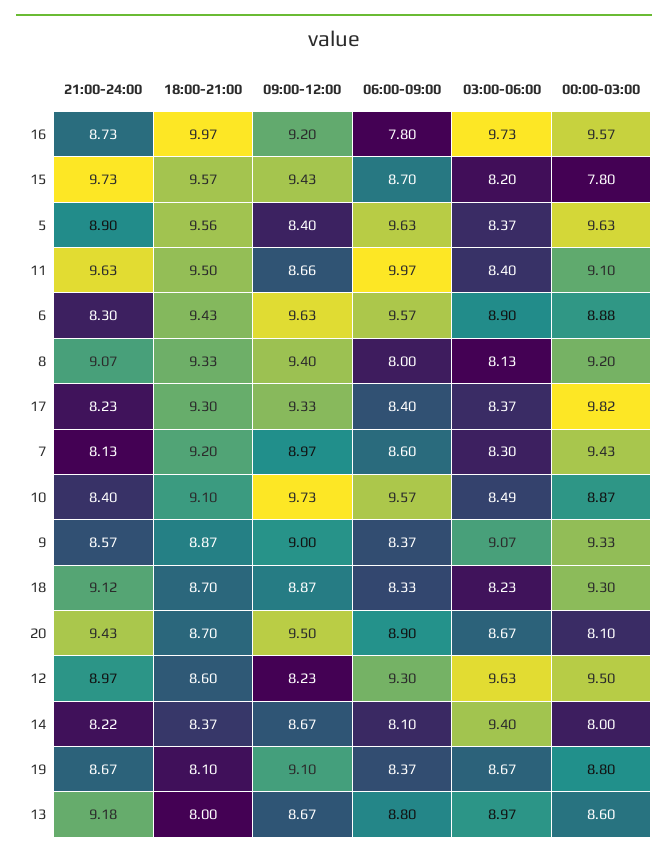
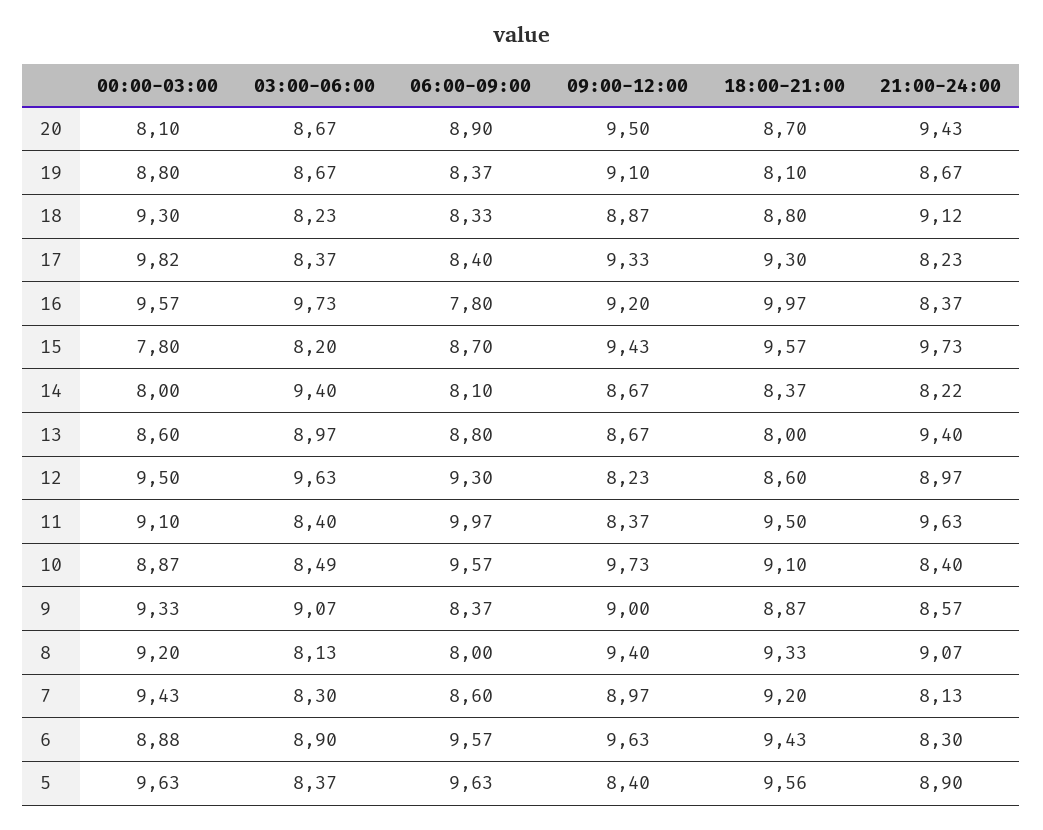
21:00-24:00, 16: 8.73 -> 8.37
09:00-12:00, 11: 8.66 -> 8.37
18:00-21:00, 18: 8.7 -> 8.8
21:00-24:00, 13: 9.18 -> 9.4

